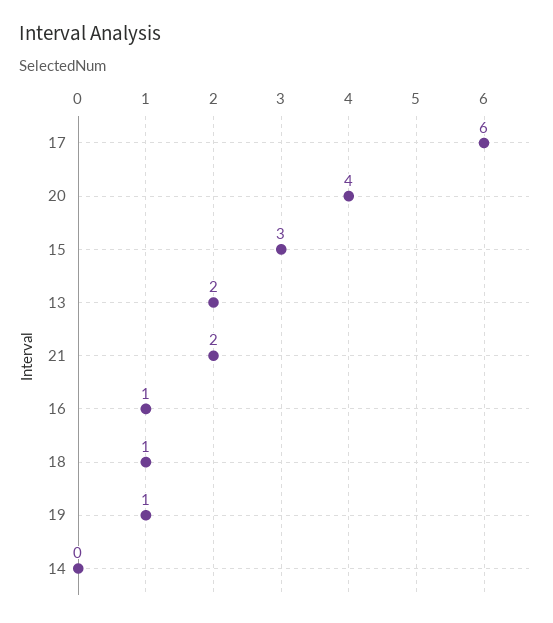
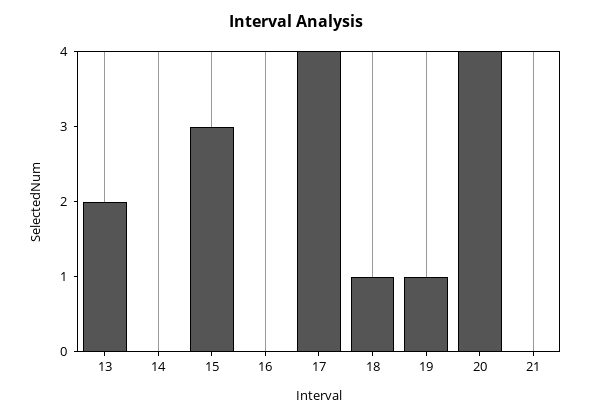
17: 6 -> 4
21: 2 -> 0
16: 1 -> 0

